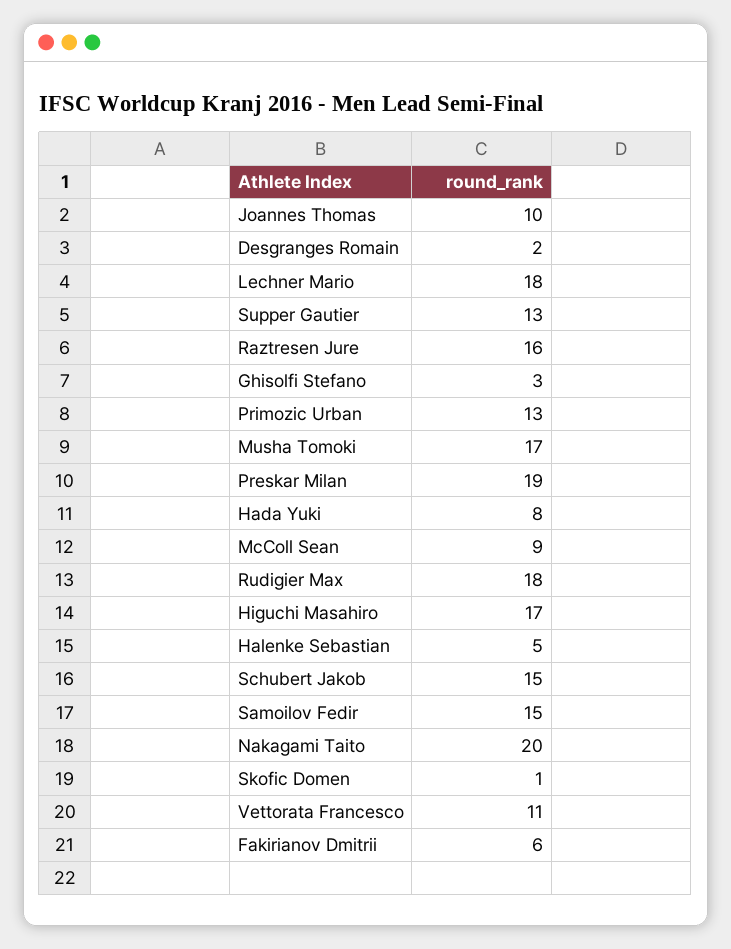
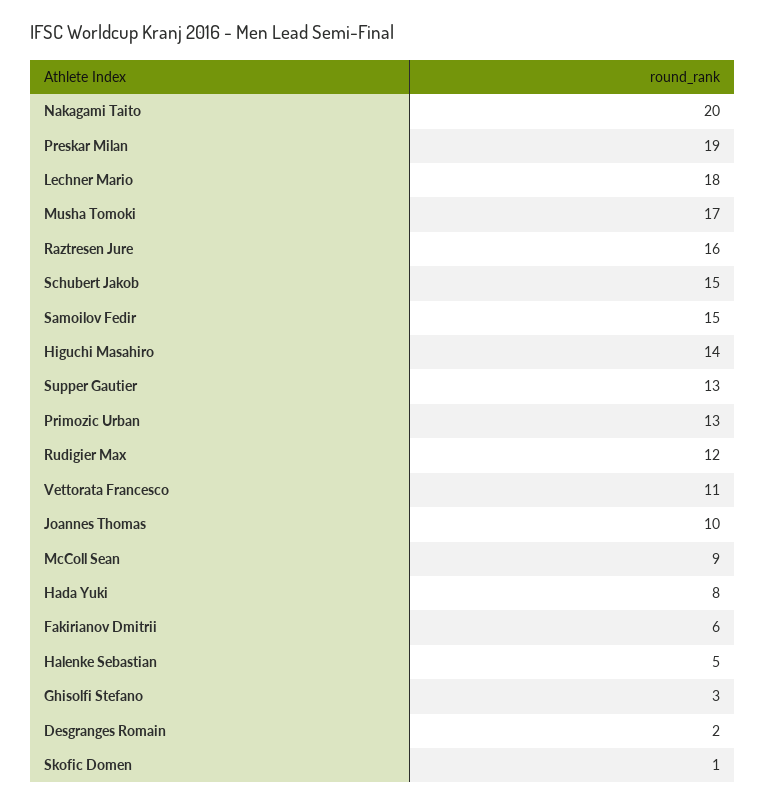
Rudigier Max: 18 -> 12
Higuchi Masahiro: 17 -> 14

